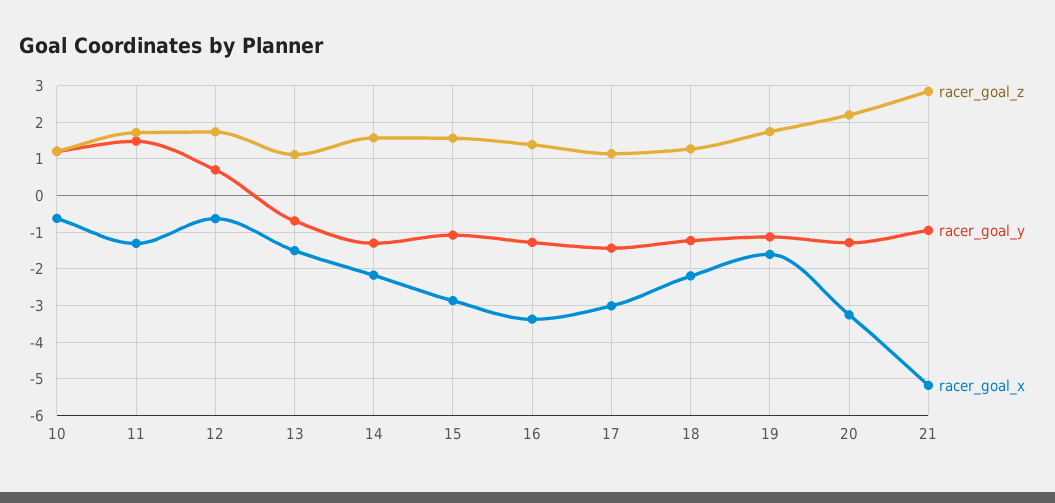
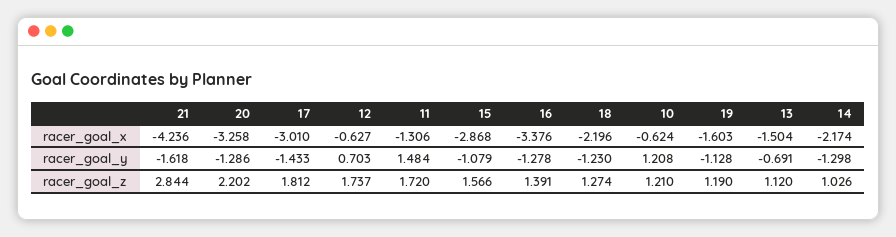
racer_goal_z, 14: 1.6 -> 1.026
racer_goal_z, 17: 1.2 -> 1.812
racer_goal_z, 19: 1.8 -> 1.19
racer_goal_y, 21: -1 -> -1.618
racer_goal_x, 21: -5.2 -> -4.236

